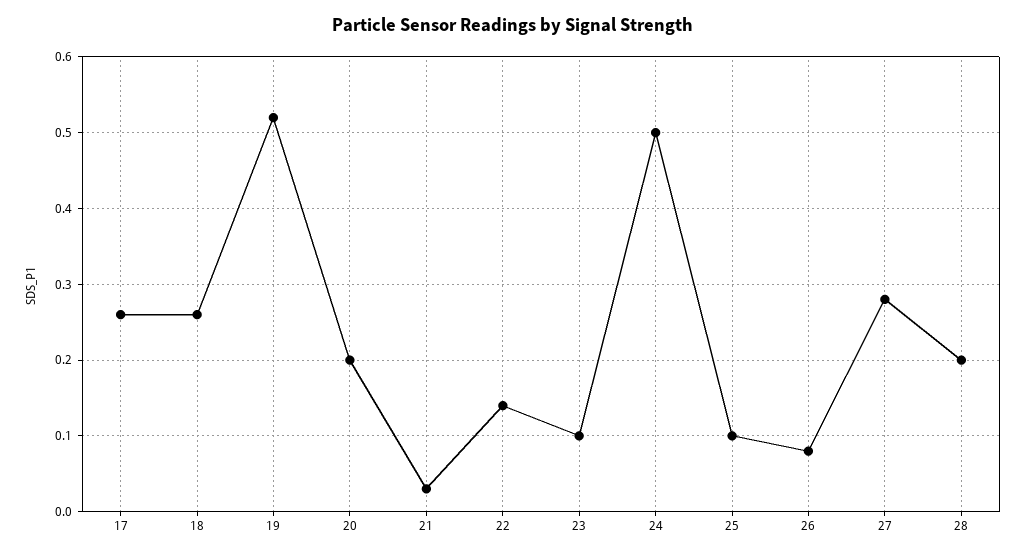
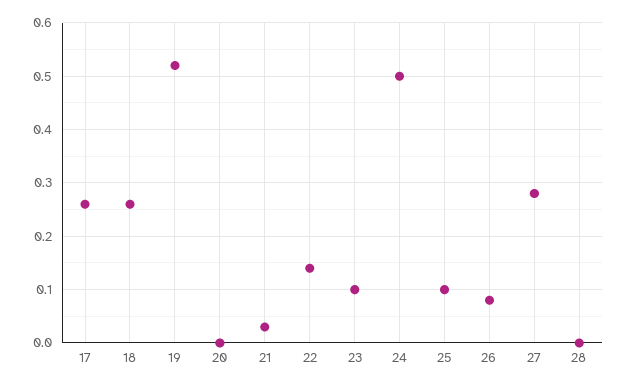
20: 0.2 -> 0
28: 0.2 -> 0

